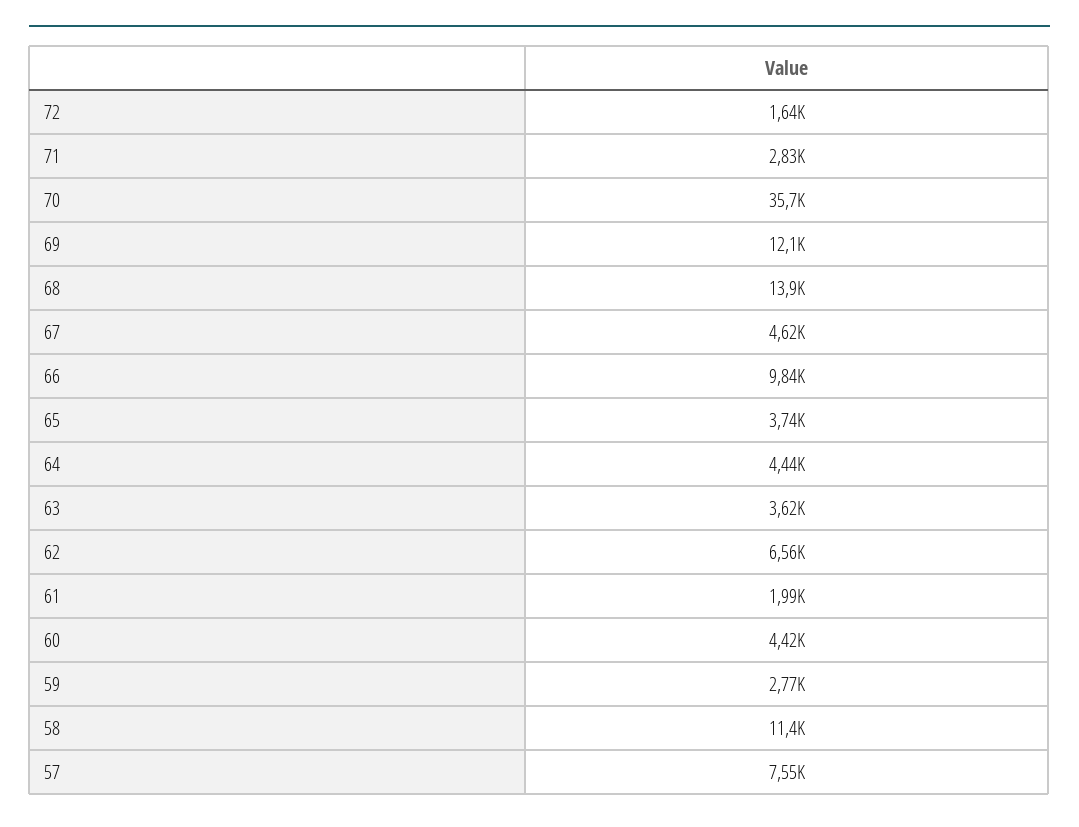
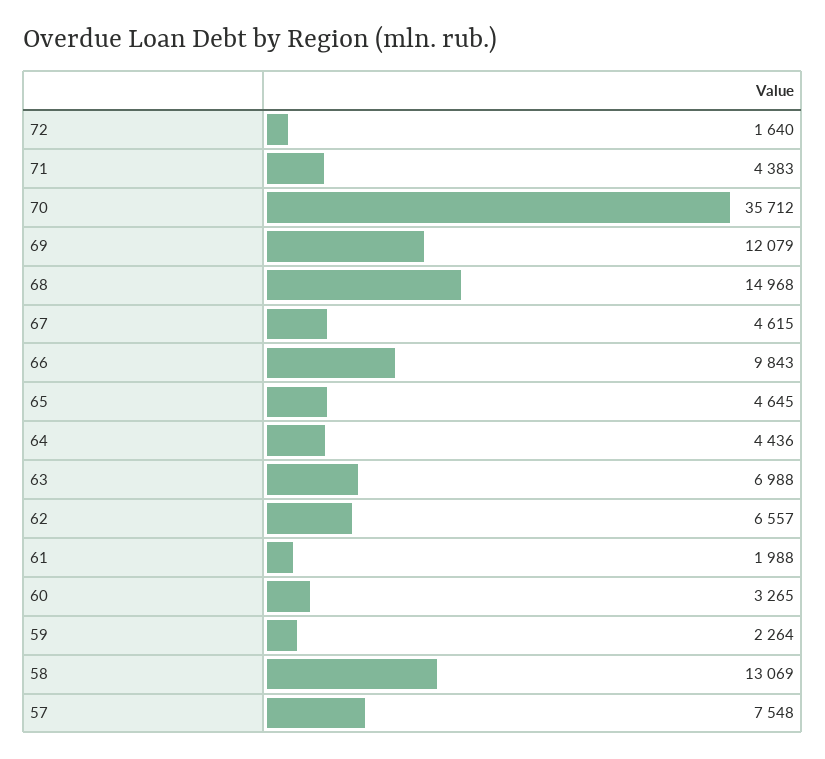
71: 2830 -> 4383
68: 13900 -> 14968
65: 3740 -> 4645
63: 3620 -> 6988
60: 4420 -> 3265
59: 2770 -> 2264
58: 11400 -> 13069

